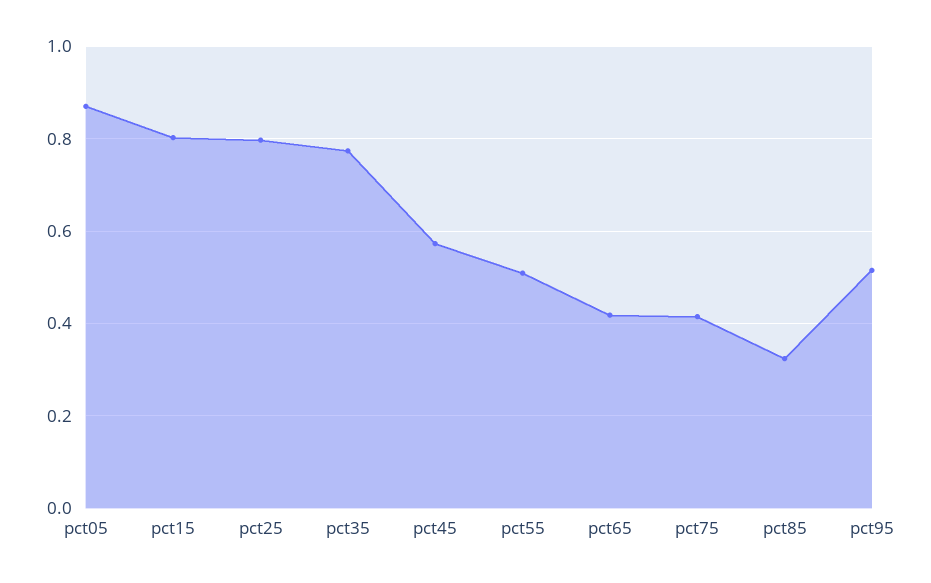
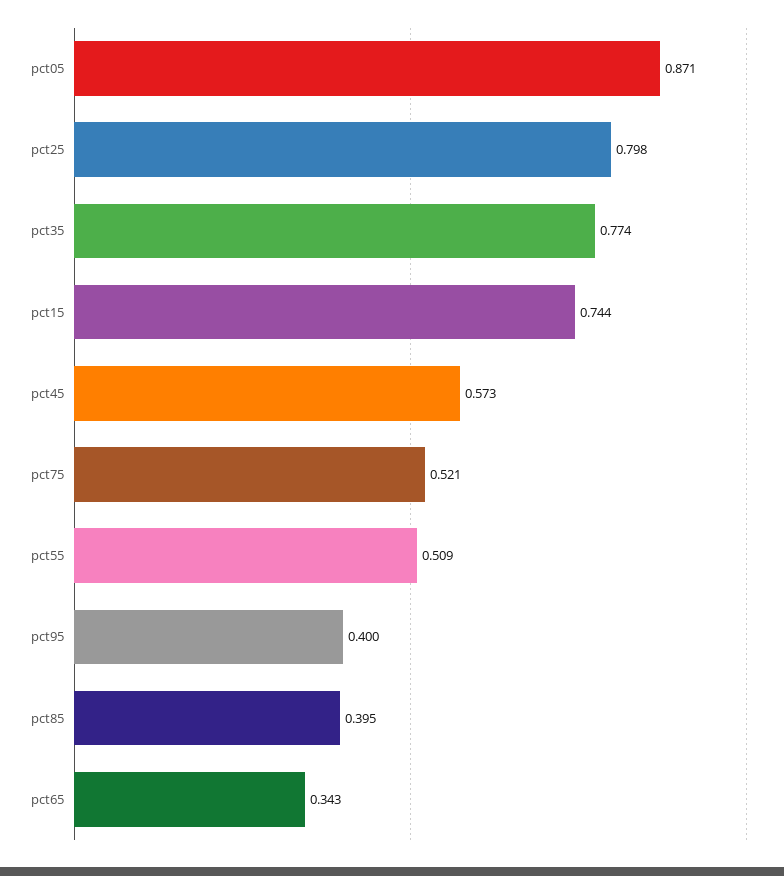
pct15: 0.8 -> 0.744
pct65: 0.42 -> 0.343
pct75: 0.42 -> 0.521
pct85: 0.32 -> 0.395
pct95: 0.52 -> 0.4

